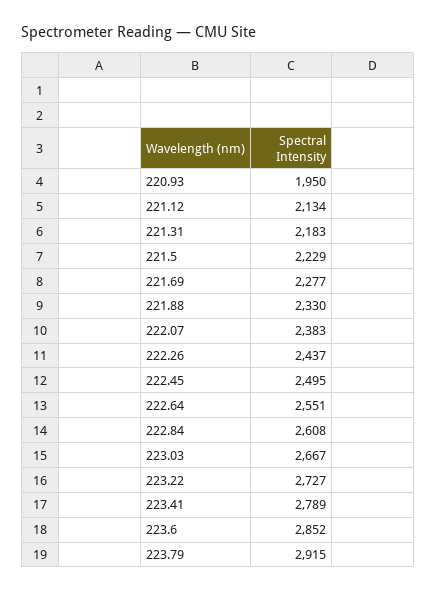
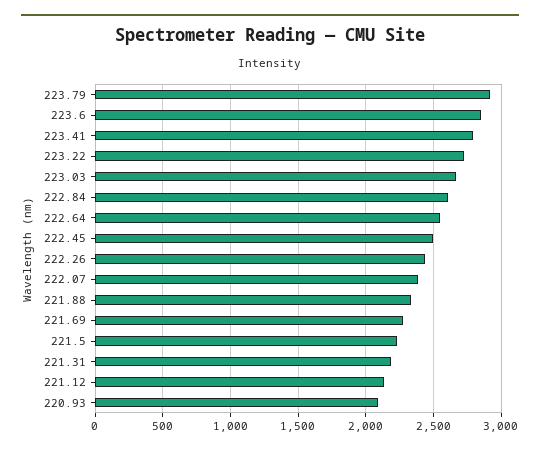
220.93: 1950 -> 2100

